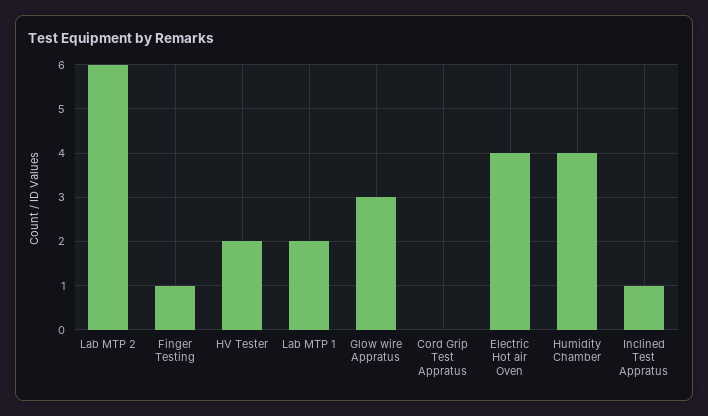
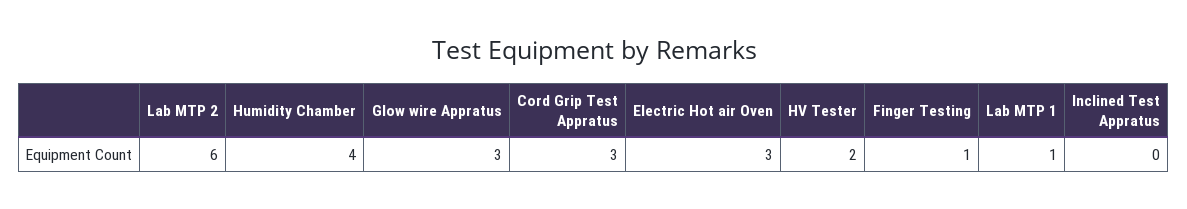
Lab MTP 1: 2 -> 1
Cord Grip Test Appratus: 0 -> 3
Electric Hot air Oven: 4 -> 3
Inclined Test Appratus: 1 -> 0

